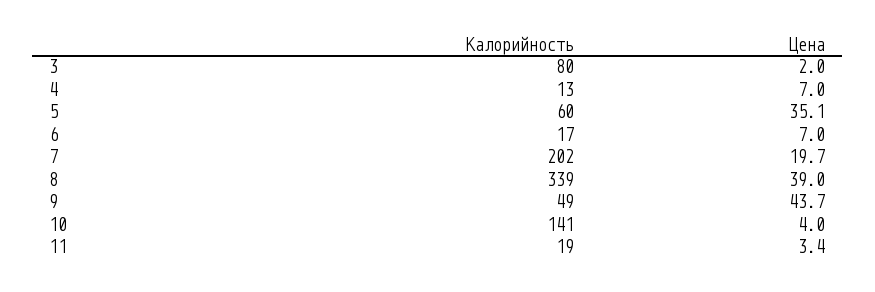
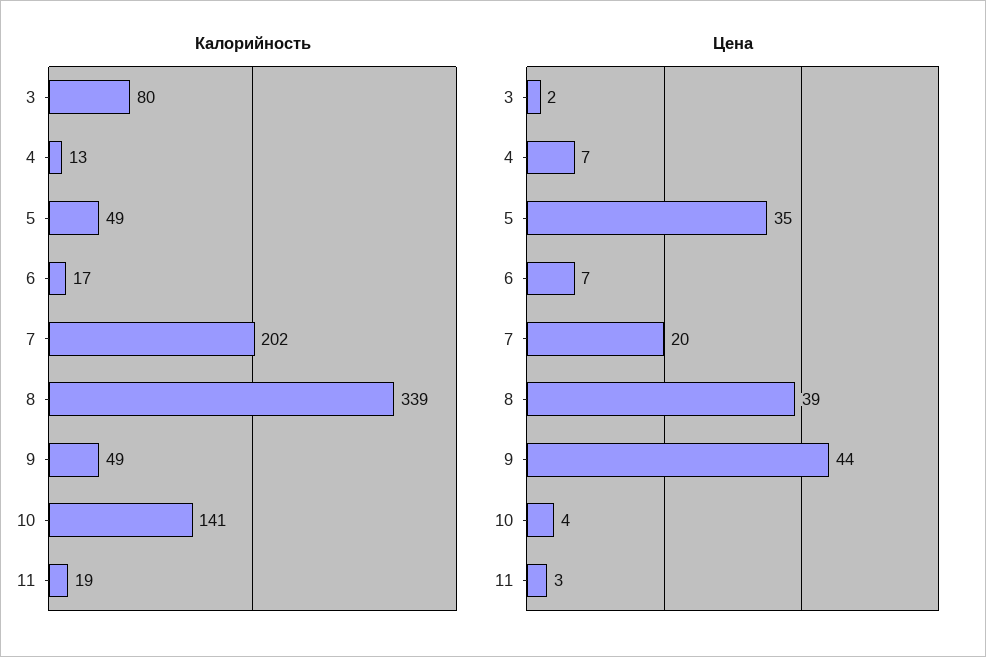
Калорийность, 5: 60 -> 49

